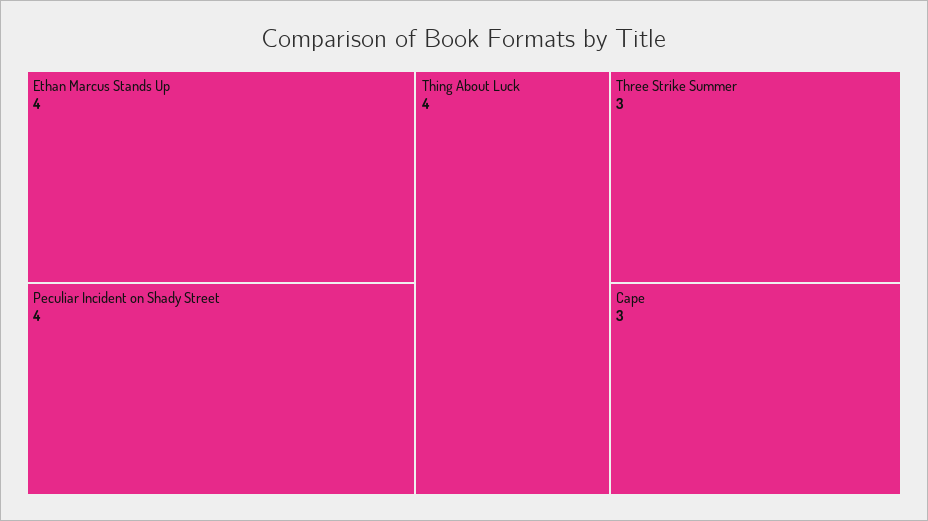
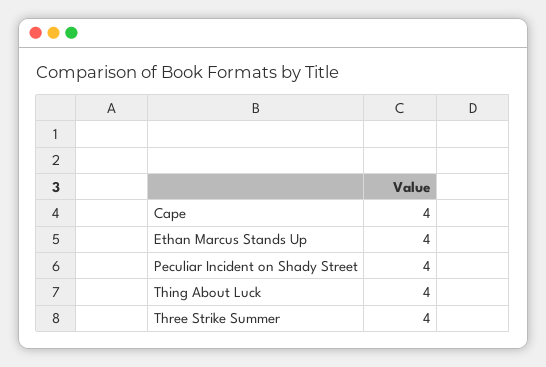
Three Strike Summer: 3 -> 4
Cape: 3 -> 4

